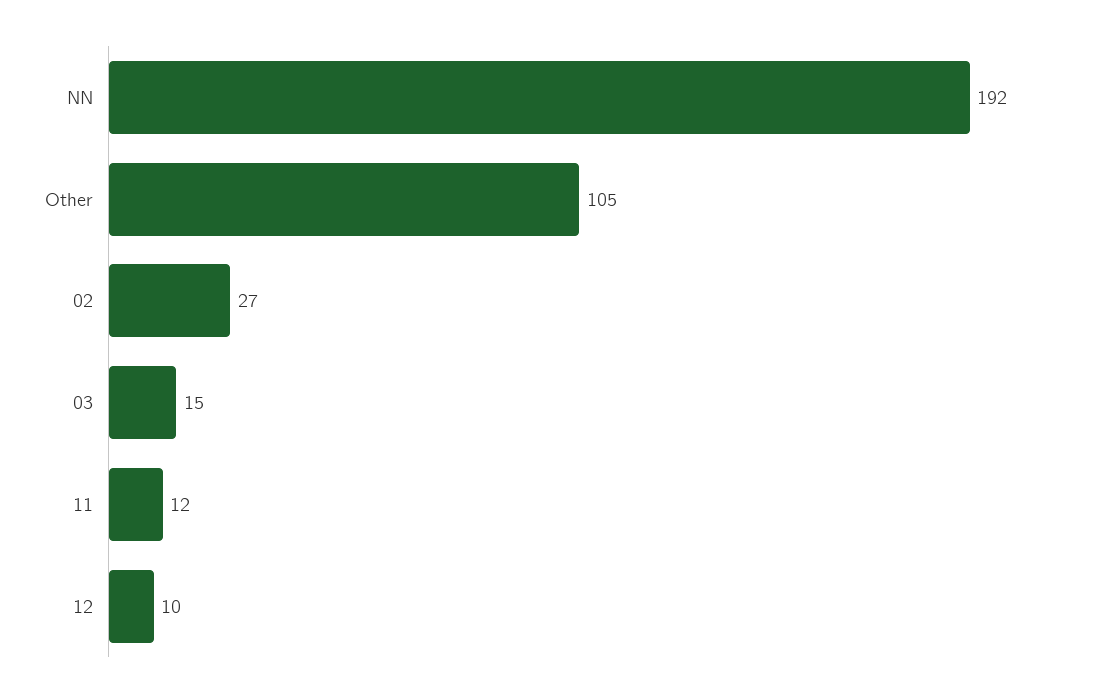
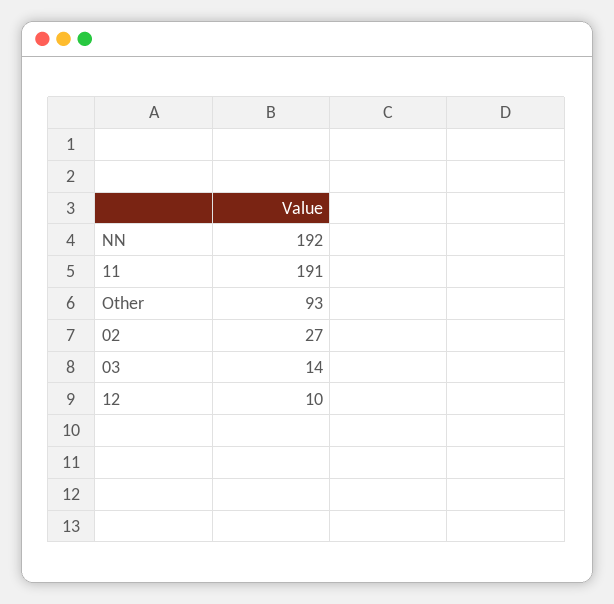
Other: 105 -> 93
03: 15 -> 14
11: 12 -> 191

